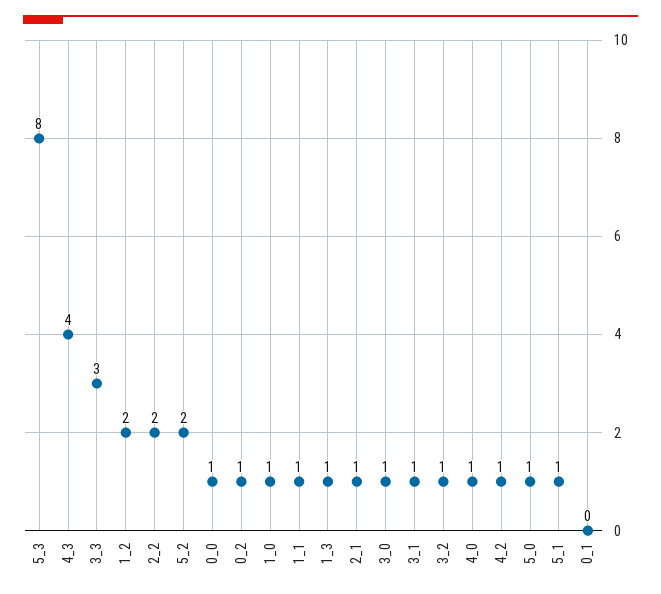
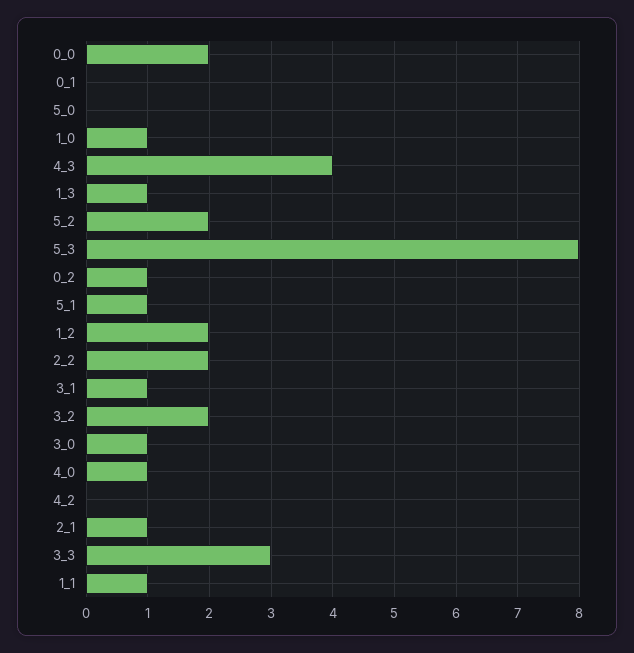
0_0: 1 -> 2
3_2: 1 -> 2
4_2: 1 -> 0
5_0: 1 -> 0

